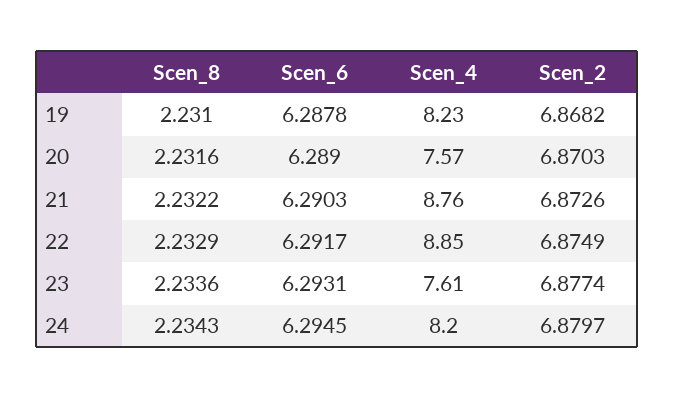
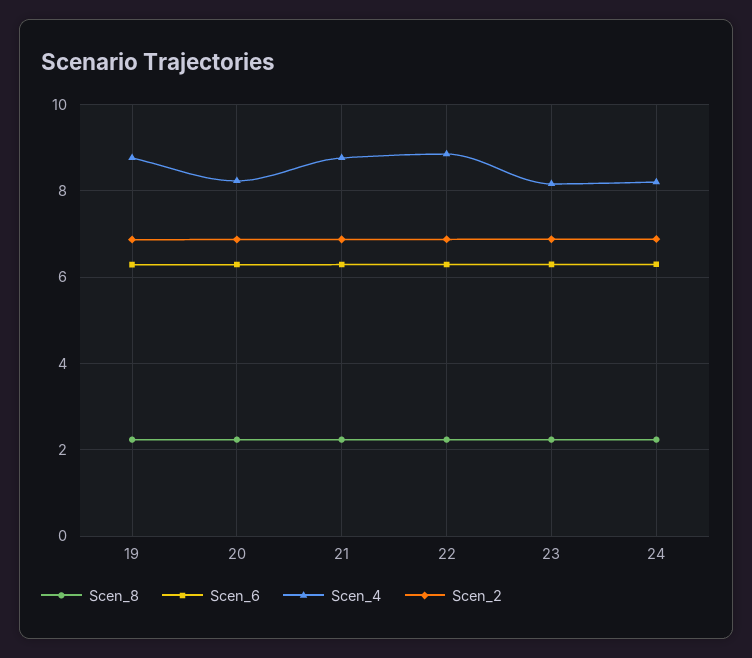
Scen_4, 19: 8.23 -> 8.8
Scen_4, 20: 7.57 -> 8.2
Scen_4, 23: 7.61 -> 8.2

